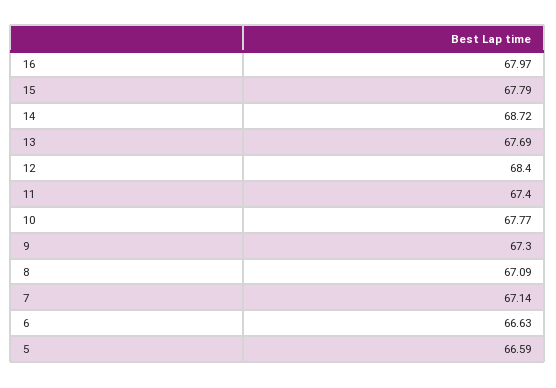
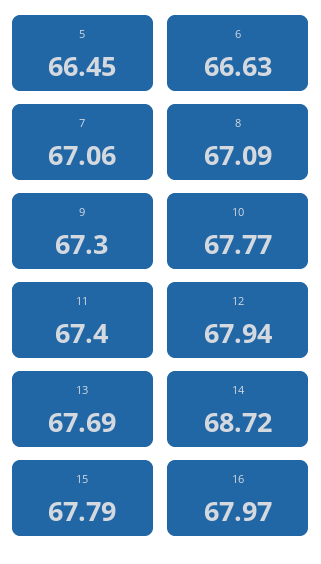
12: 68.4 -> 67.94
7: 67.14 -> 67.06
5: 66.59 -> 66.45

